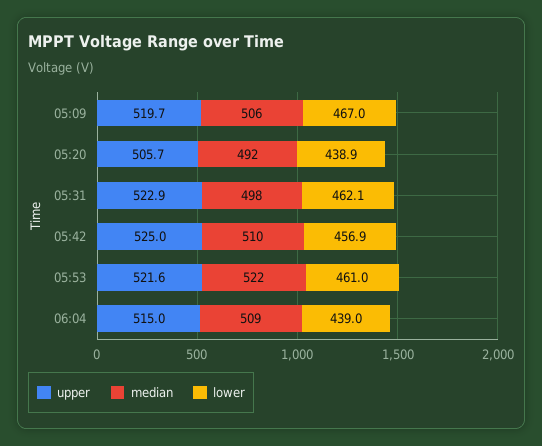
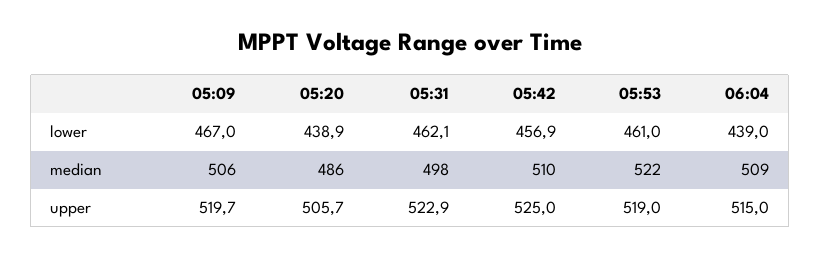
median, 05:20: 492 -> 486
upper, 05:53: 521.6 -> 519

